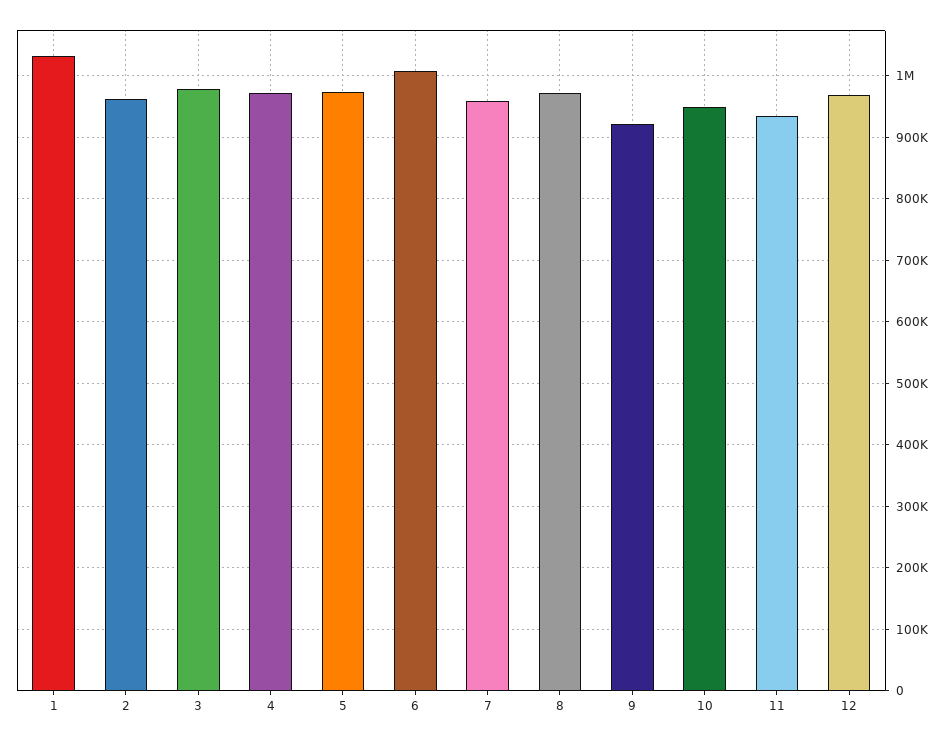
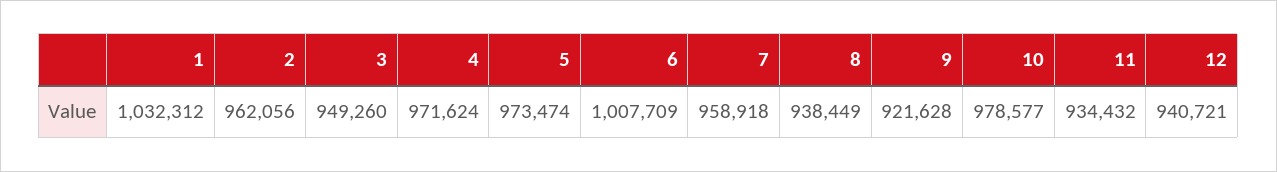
3: 980000 -> 949260
8: 970000 -> 938449
10: 950000 -> 978577
12: 970000 -> 940721

